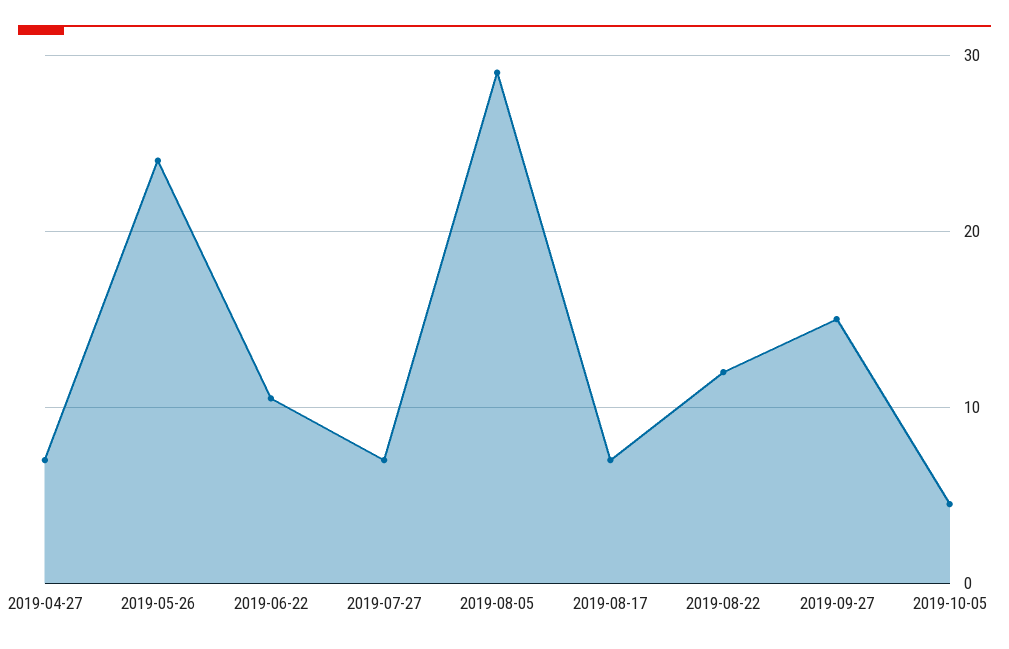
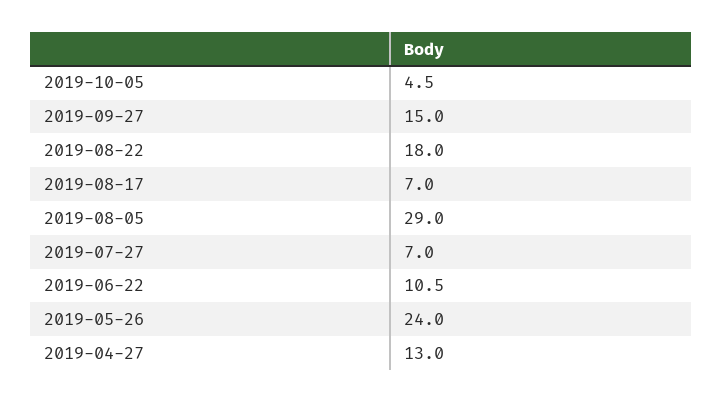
2019-04-27: 7 -> 13
2019-08-22: 12 -> 18

